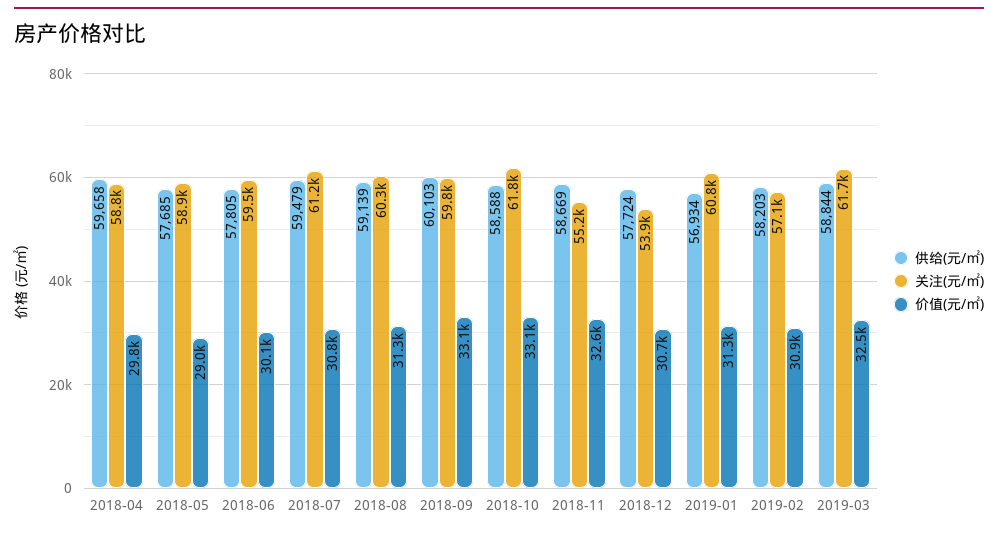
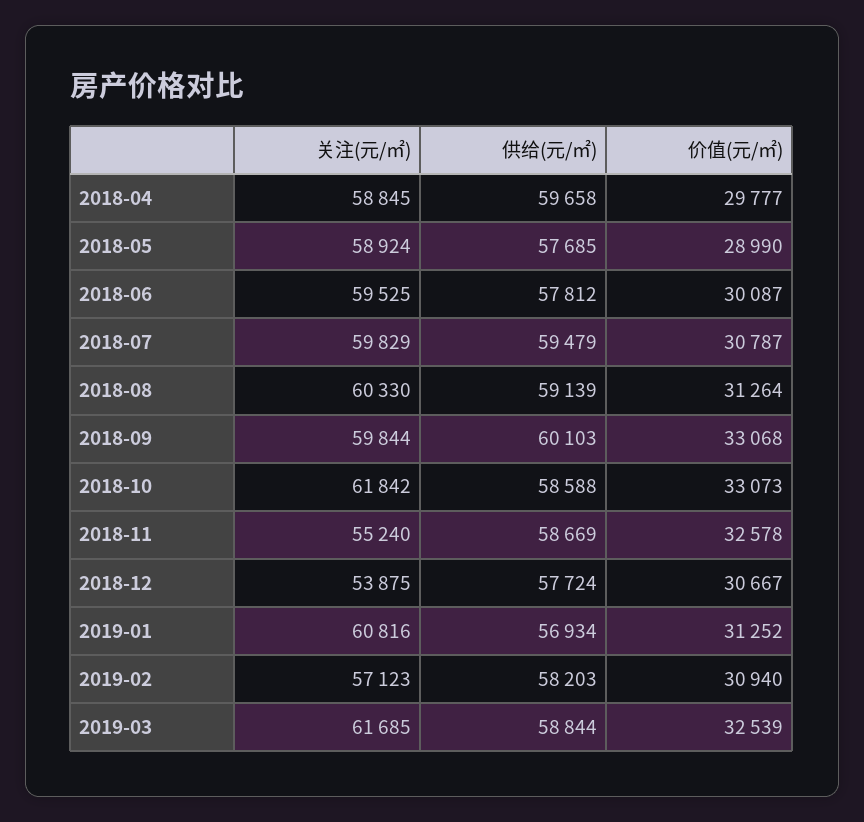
供给(元/㎡), 2018-06: 57805 -> 57812
关注(元/㎡), 2018-07: 61200 -> 59829

